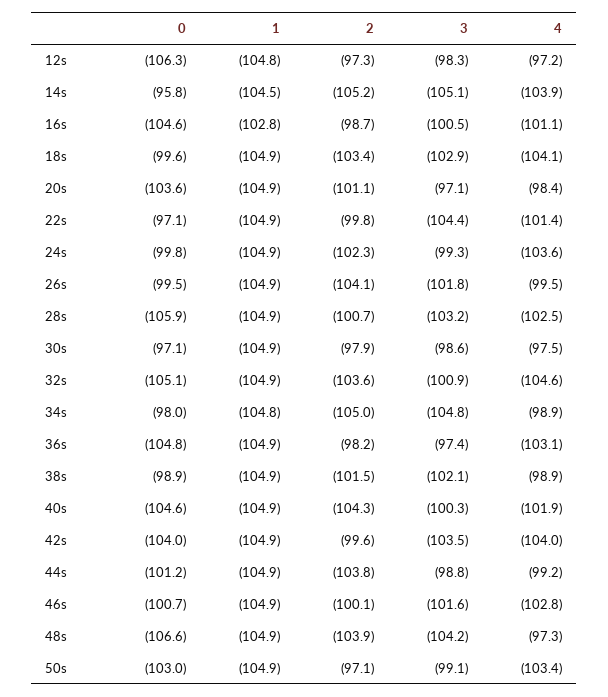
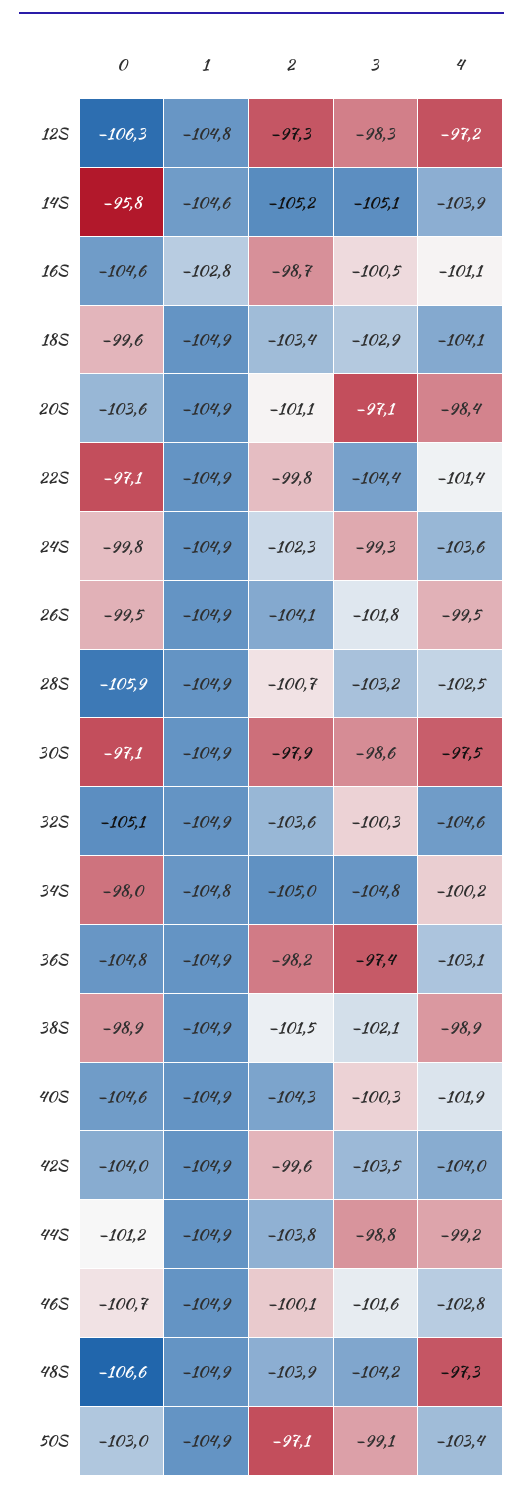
1, 14s: -104.5 -> -104.6
3, 32s: -100.9 -> -100.3
4, 34s: -98.9 -> -100.2

